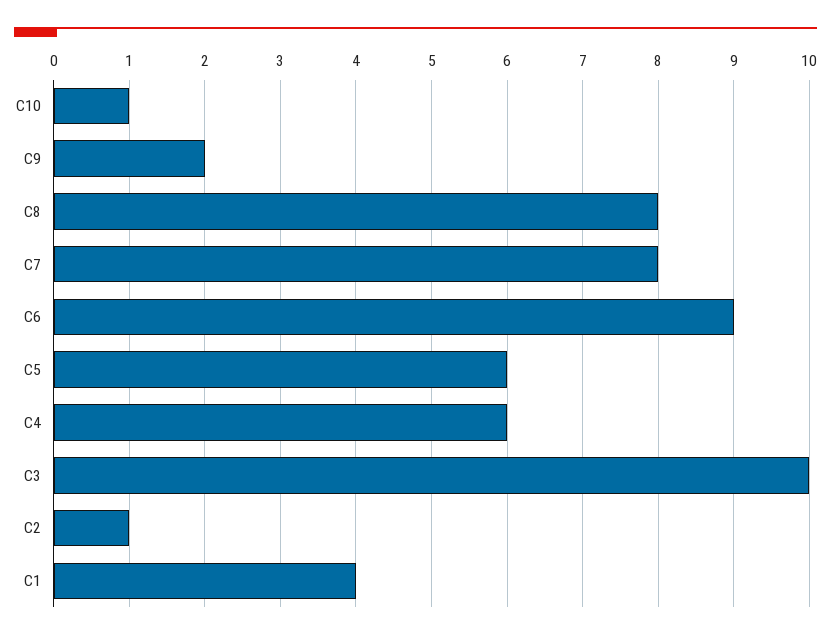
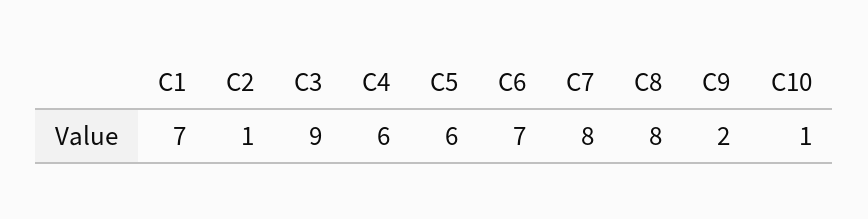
C6: 9 -> 7
C3: 10 -> 9
C1: 4 -> 7

